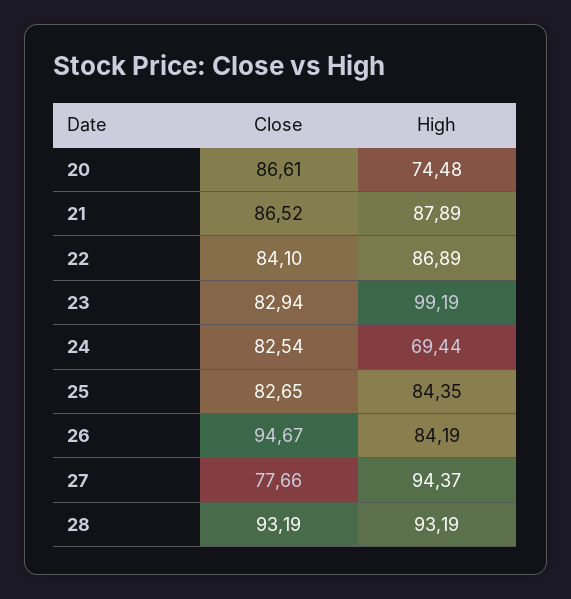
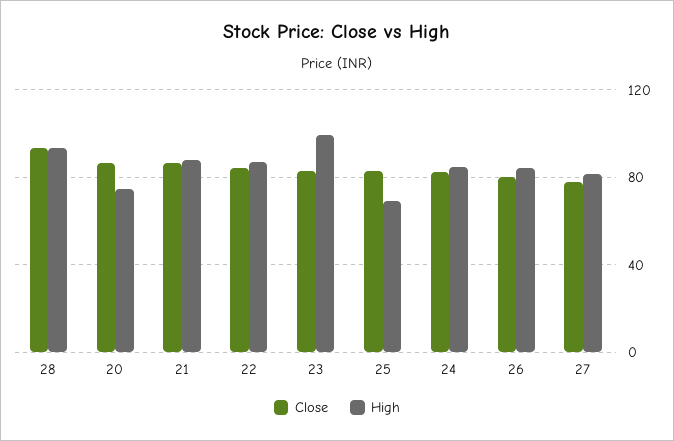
High, 24: 69.44 -> 85
High, 25: 84.35 -> 70
Close, 26: 94.67 -> 80
High, 27: 94.37 -> 80

